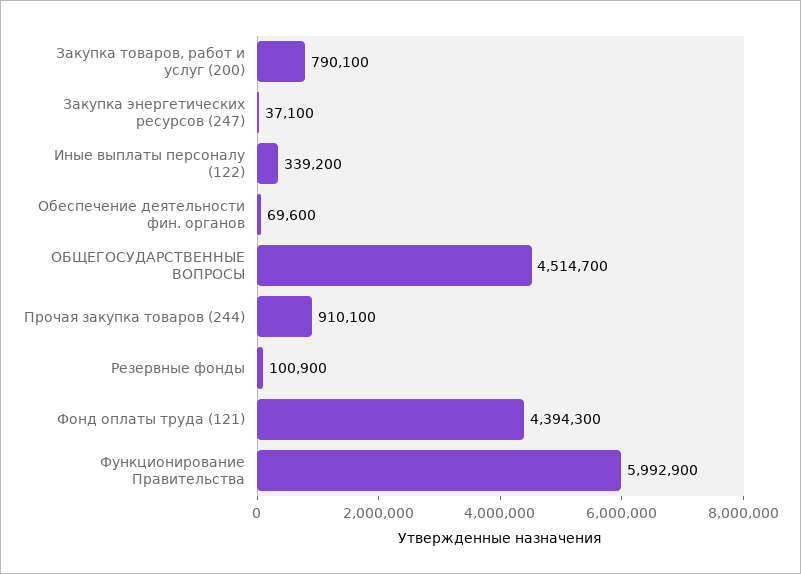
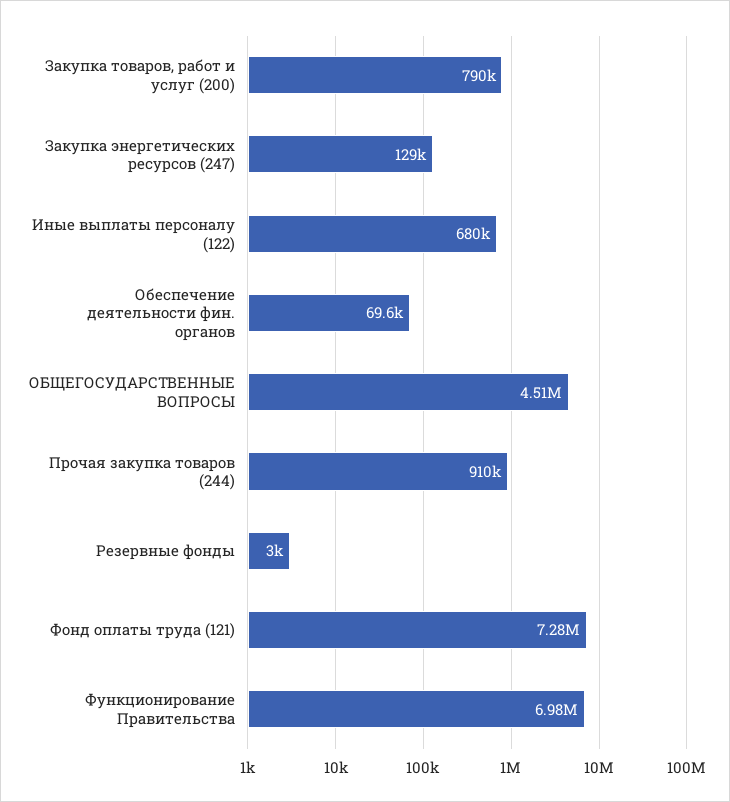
Закупка энергетических ресурсов (247): 37100 -> 129000
Иные выплаты персоналу (122): 339200 -> 680000
Резервные фонды: 100900 -> 3000
Фонд оплаты труда (121): 4394300 -> 7280000
Функционирование Правительства: 5992900 -> 6980000

